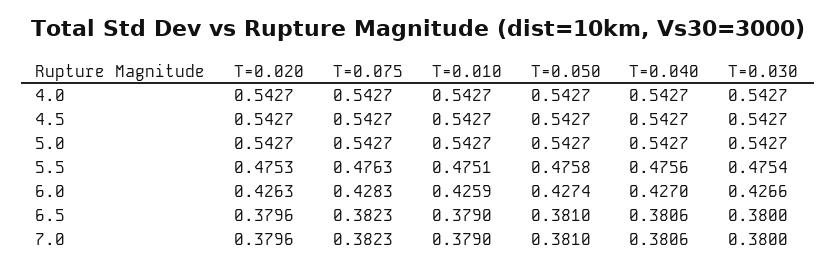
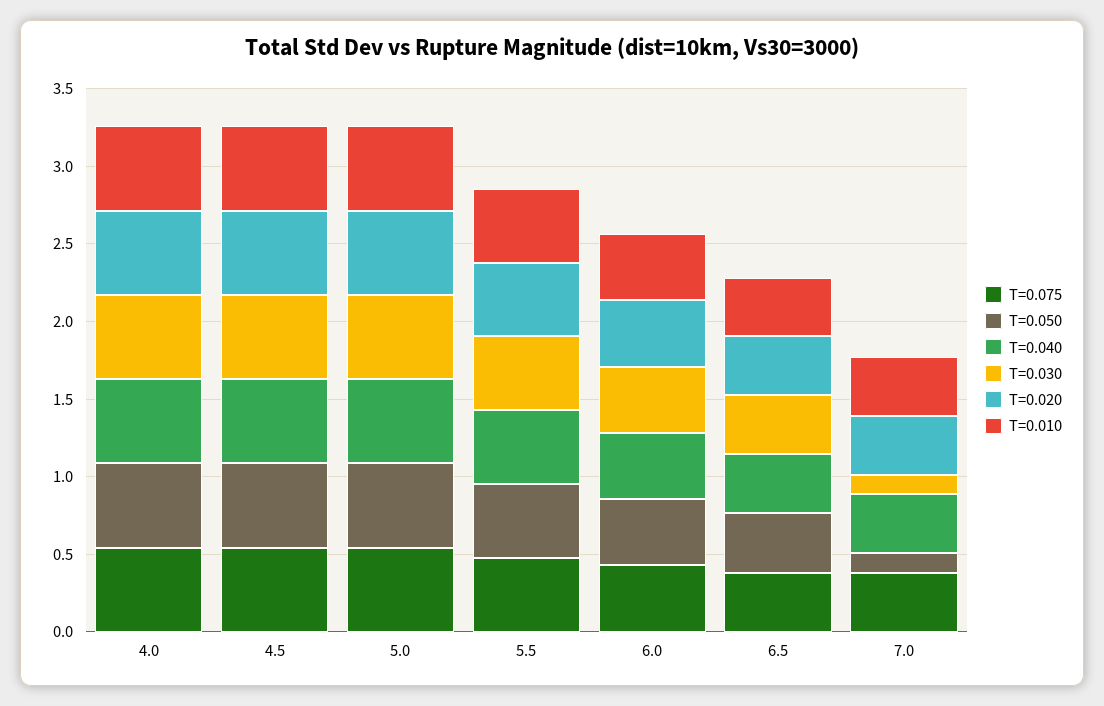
T=0.050, 7.0: 0.381 -> 0.1
T=0.030, 7.0: 0.38 -> 0.1

